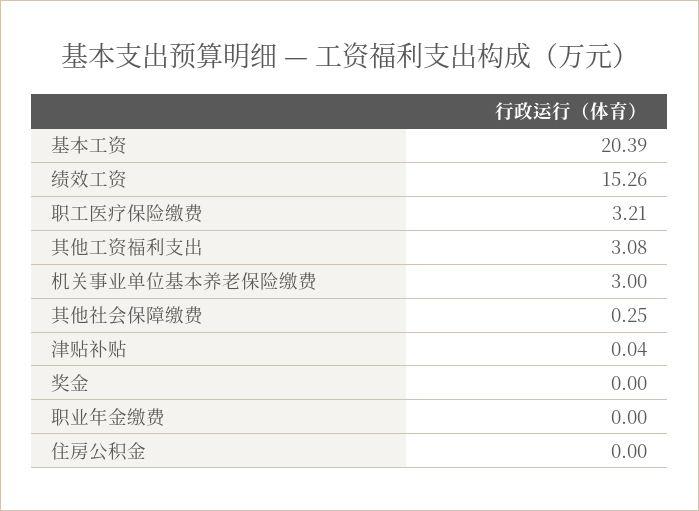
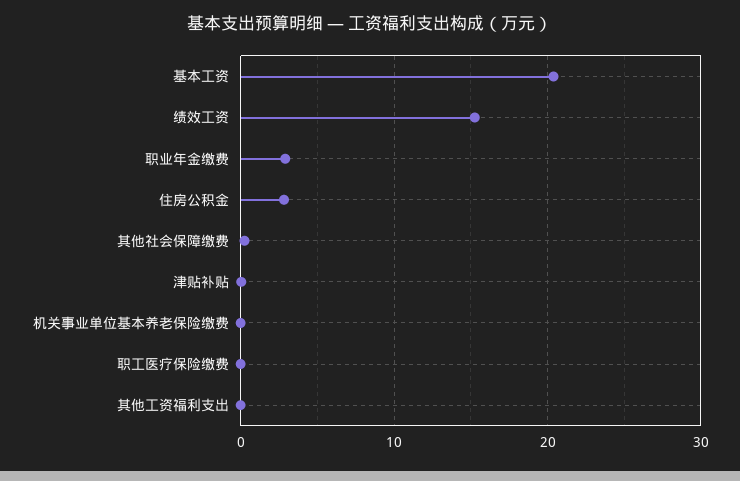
职工医疗保险缴费: 3.21 -> 0
其他工资福利支出: 3.08 -> 0
机关事业单位基本养老保险缴费: 3 -> 0
奖金: 0 -> none
职业年金缴费: 0 -> 3
住房公积金: 0 -> 3

